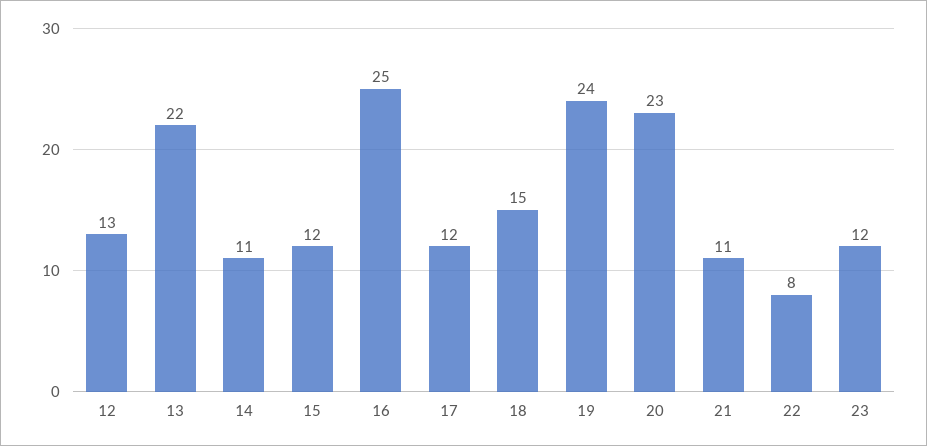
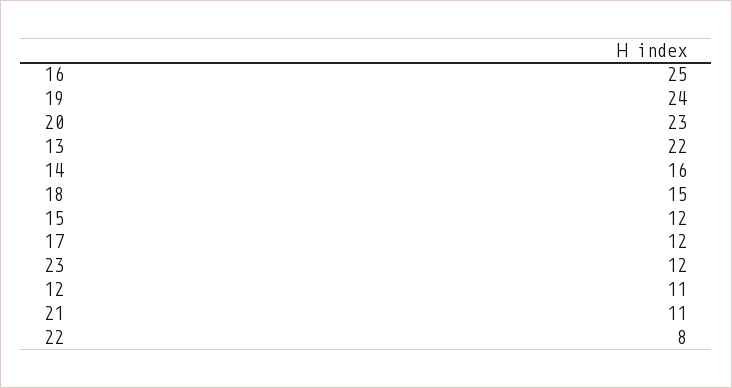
12: 13 -> 11
14: 11 -> 16

